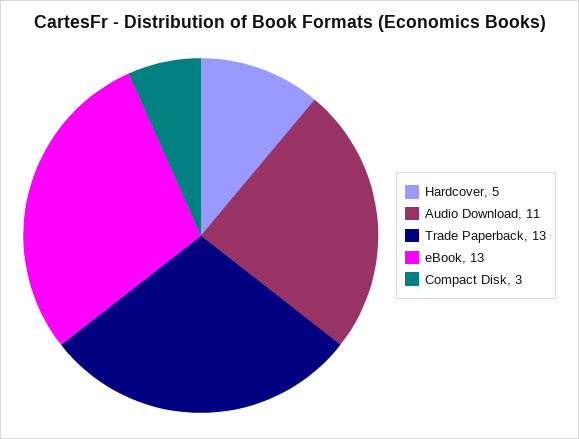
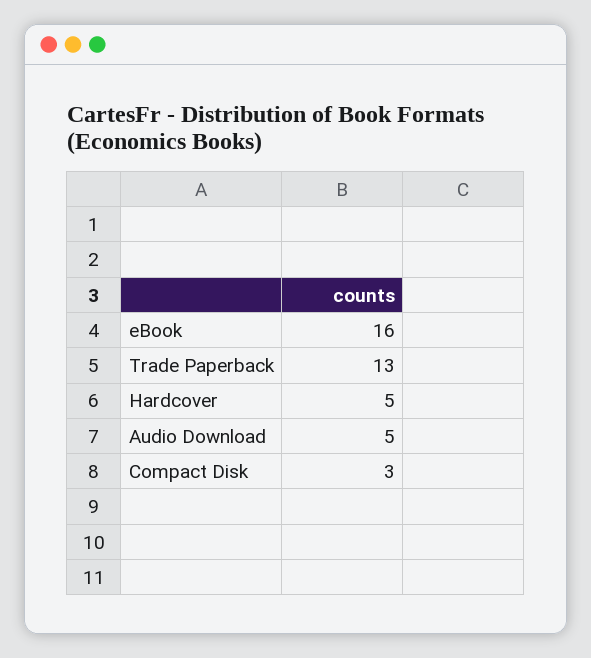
Audio Download: 11 -> 5
eBook: 13 -> 16

